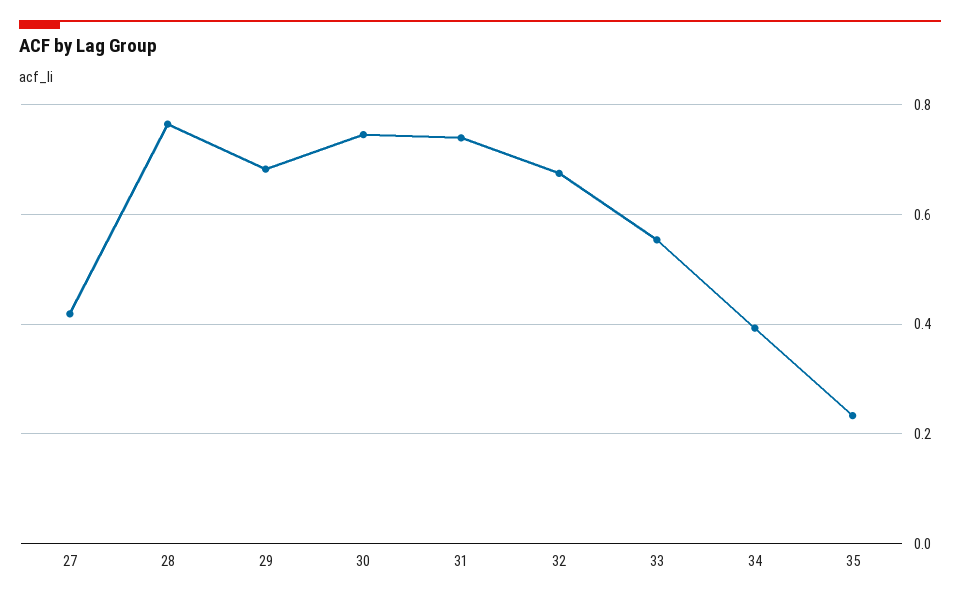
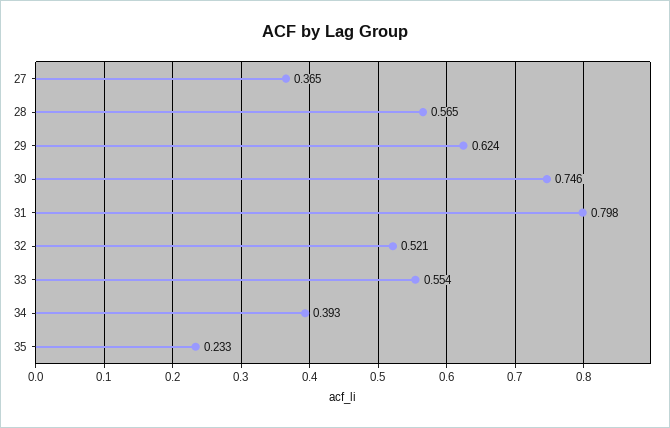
27: 0.42 -> 0.365
28: 0.76 -> 0.565
29: 0.68 -> 0.624
31: 0.74 -> 0.798
32: 0.68 -> 0.521

